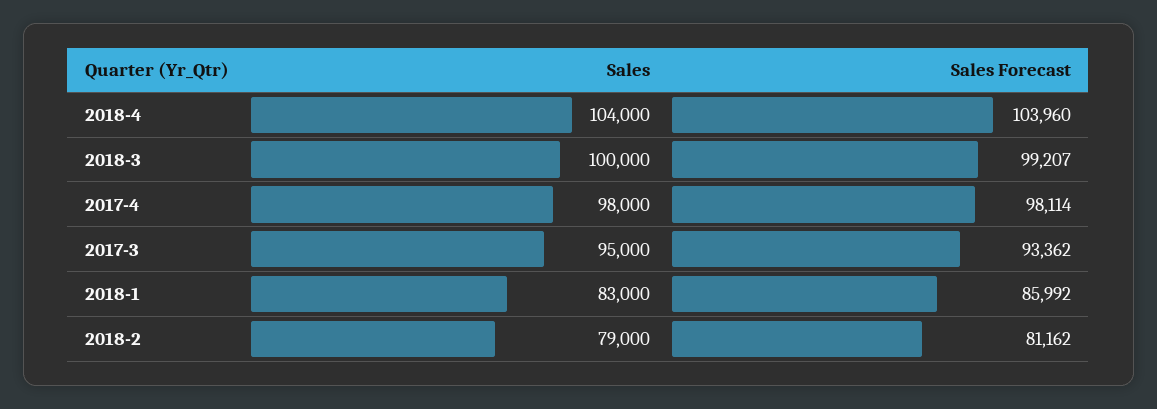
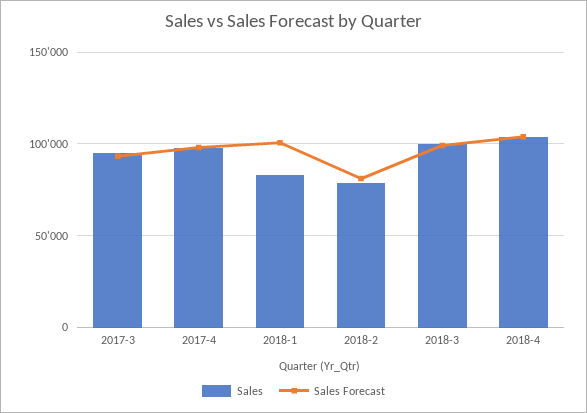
Sales Forecast, 2018-1: 85992 -> 100000

